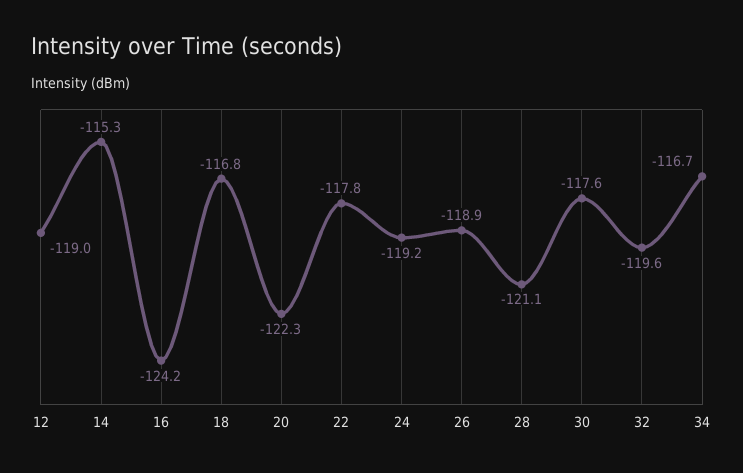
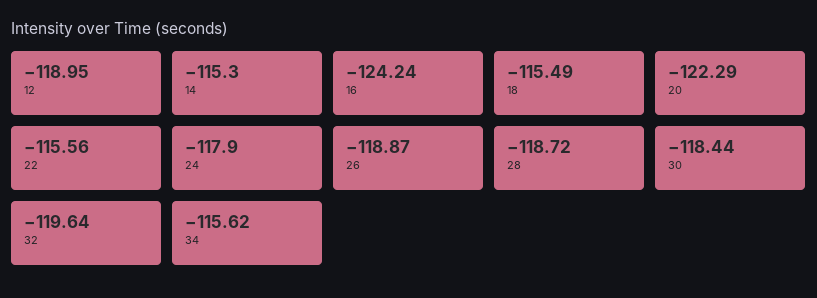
18: -116.8 -> -115.49
22: -117.8 -> -115.56
24: -119.2 -> -117.9
28: -121.1 -> -118.72
30: -117.6 -> -118.44
34: -116.7 -> -115.62

